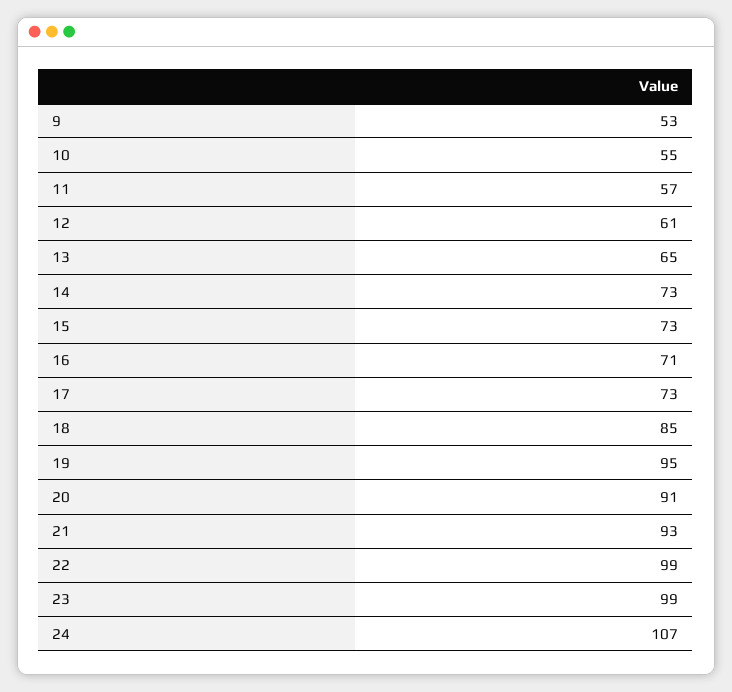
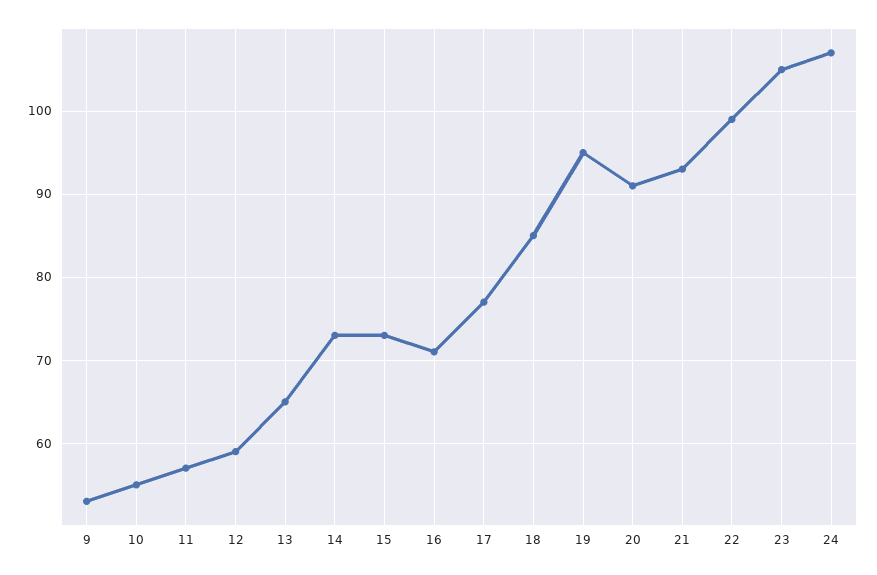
12: 61 -> 59
17: 73 -> 77
23: 99 -> 105

